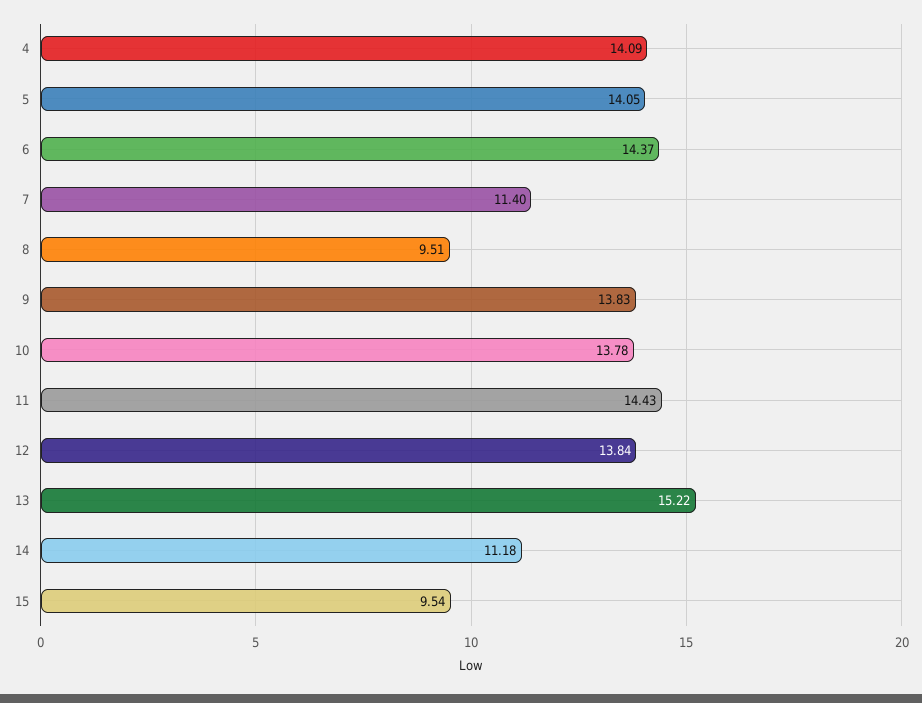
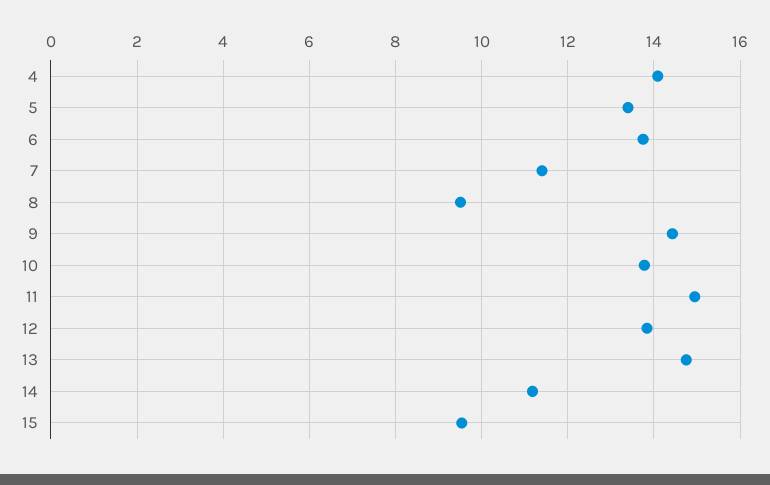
5: 14.05 -> 13.4
6: 14.37 -> 13.8
9: 13.83 -> 14.4
11: 14.43 -> 15
13: 15.22 -> 14.8

